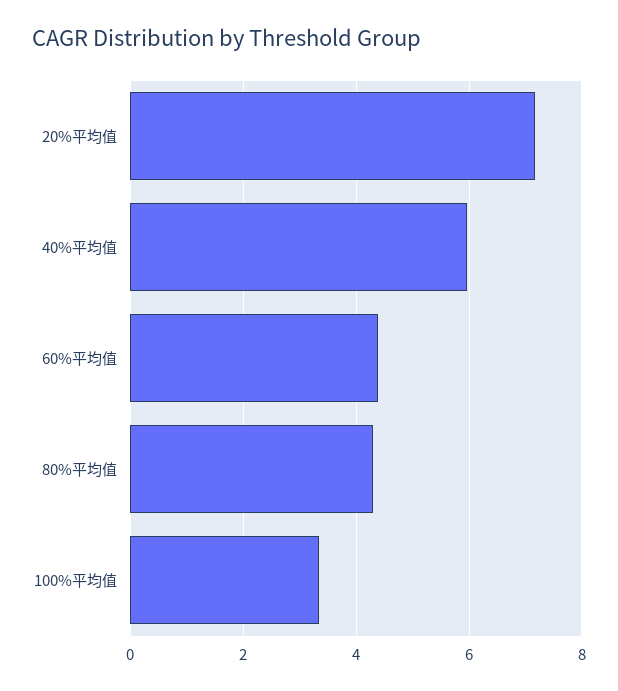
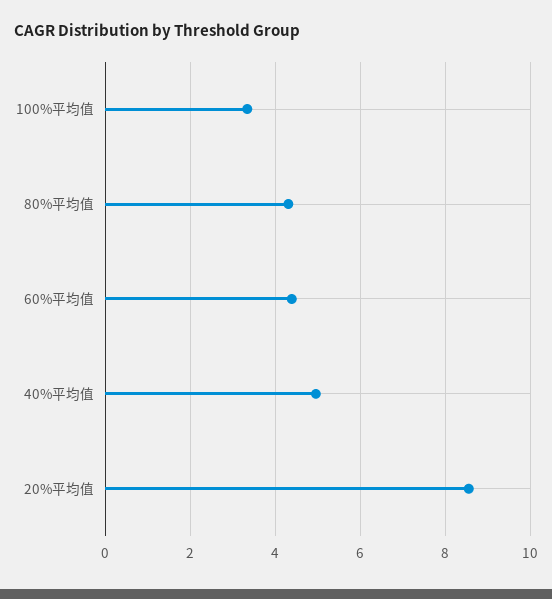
20%平均值: 7.2 -> 8.6
40%平均值: 6 -> 5

